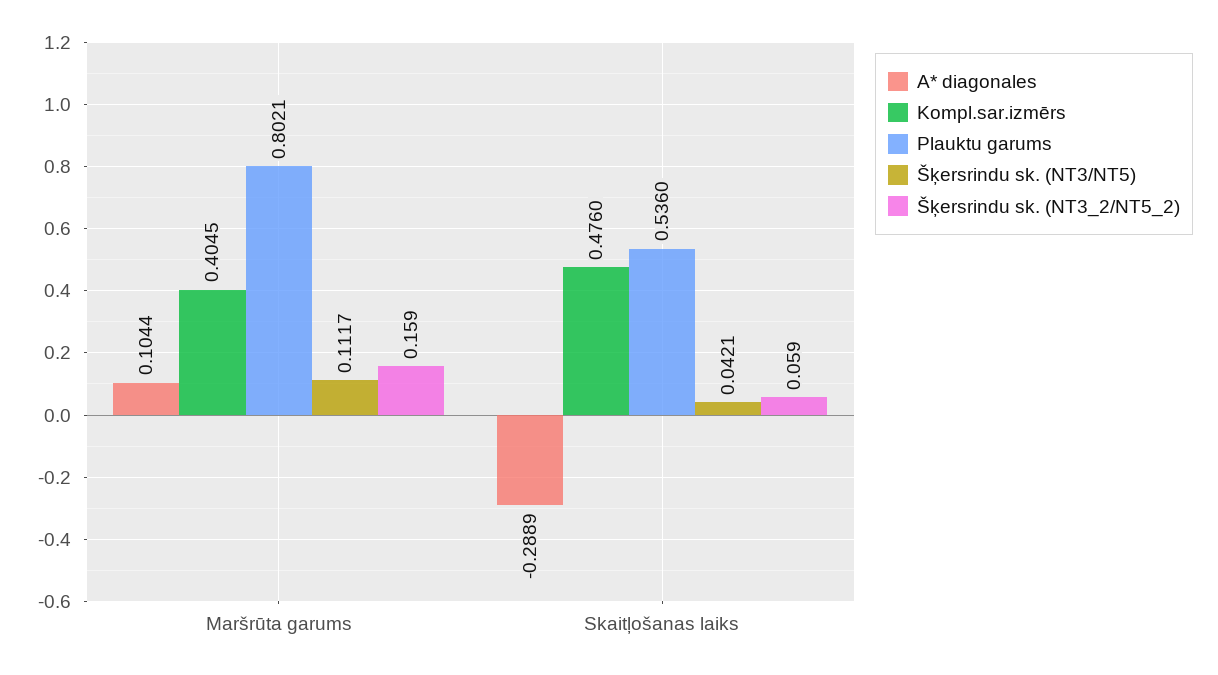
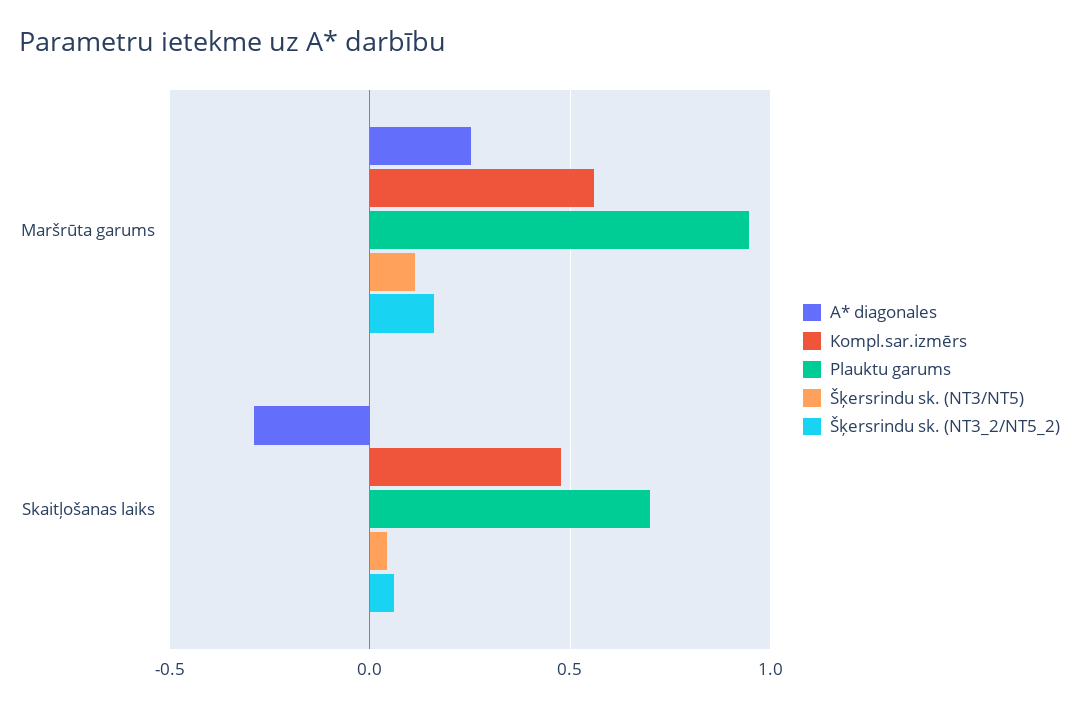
A* diagonales, Maršrūta garums: 0.1044 -> 0.25
Kompl.sar.izmērs, Maršrūta garums: 0.4045 -> 0.55
Plauktu garums, Maršrūta garums: 0.8021 -> 0.95
Plauktu garums, Skaitļošanas laiks: 0.536 -> 0.7

